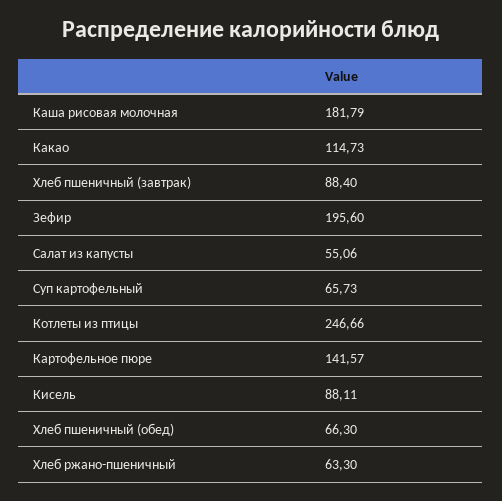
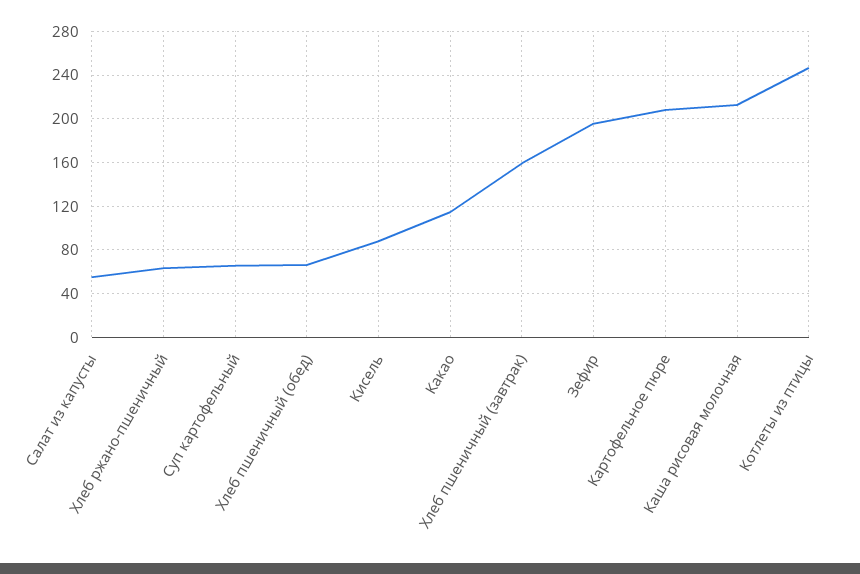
Каша рисовая молочная: 181.79 -> 210
Хлеб пшеничный (завтрак): 88.4 -> 160
Картофельное пюре: 141.57 -> 210

